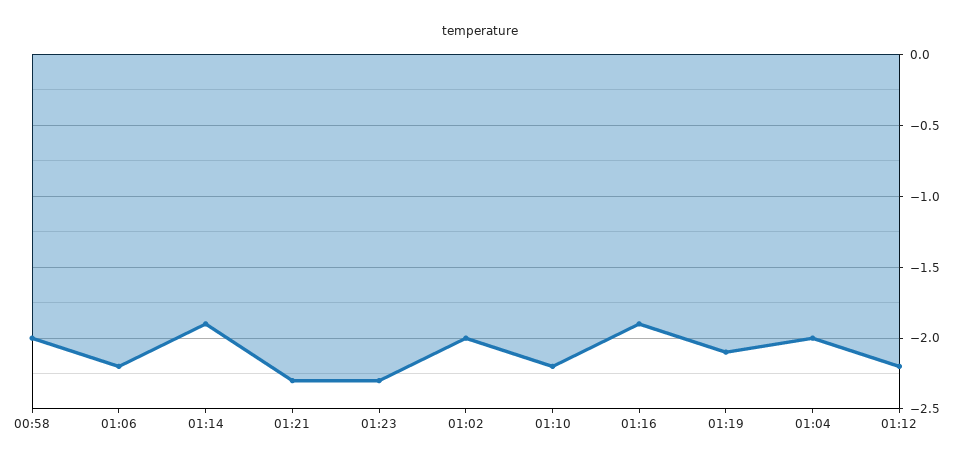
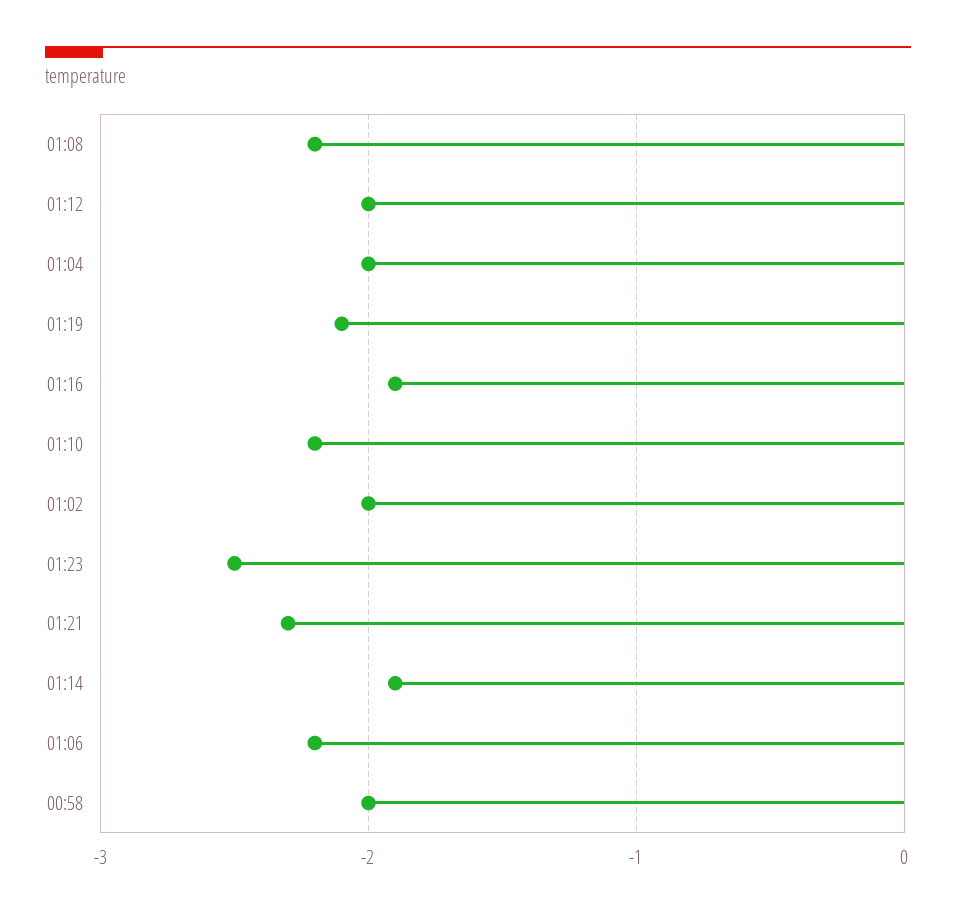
01:23: -2.3 -> -2.5
01:12: -2.2 -> -2
01:08: none -> -2.2

